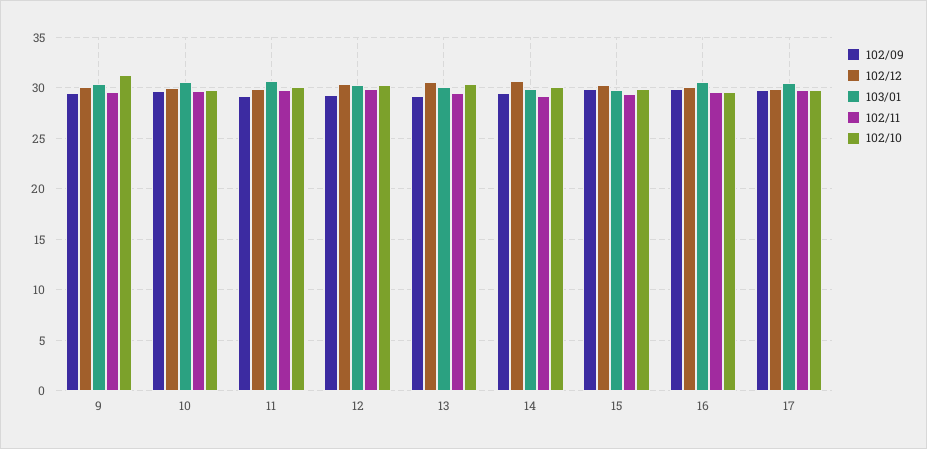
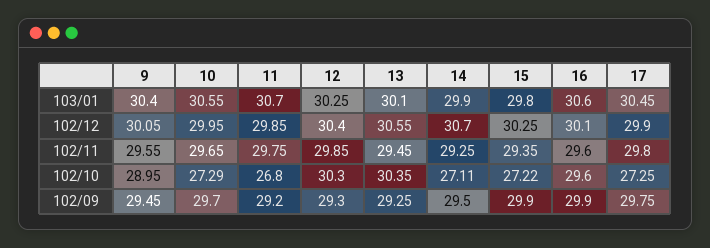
102/10, 9: 31 -> 28.95
102/10, 10: 30 -> 27.29
102/10, 11: 30 -> 26.8
102/10, 14: 30 -> 27.11
102/10, 15: 30 -> 27.22
102/10, 17: 30 -> 27.25

